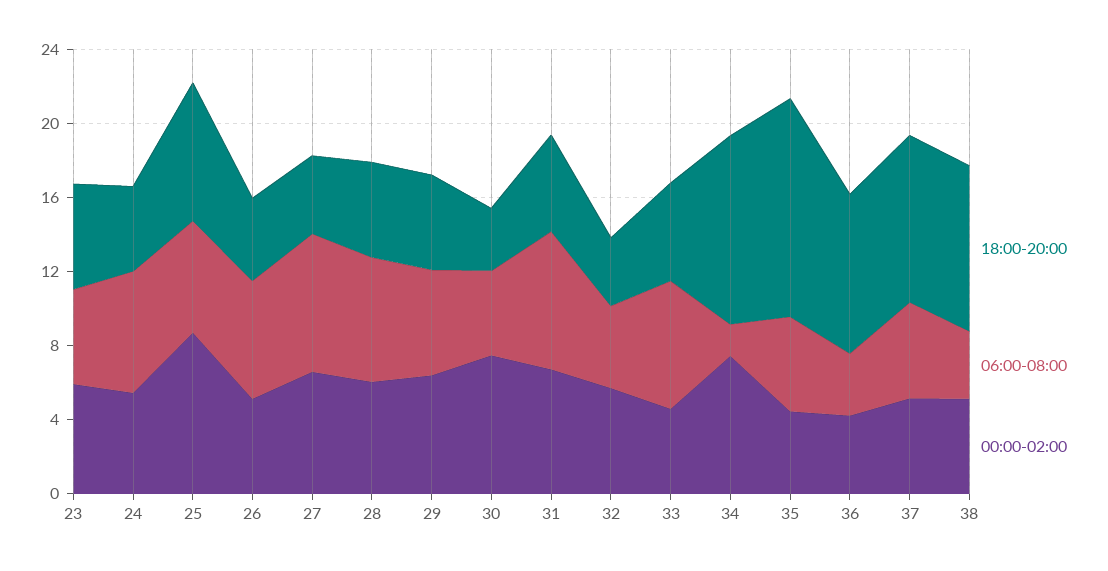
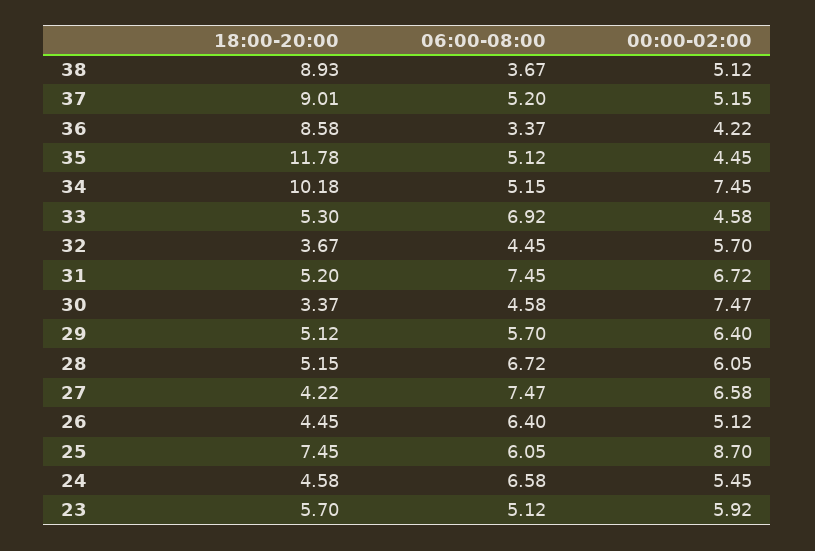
06:00-08:00, 34: 2 -> 5.15

